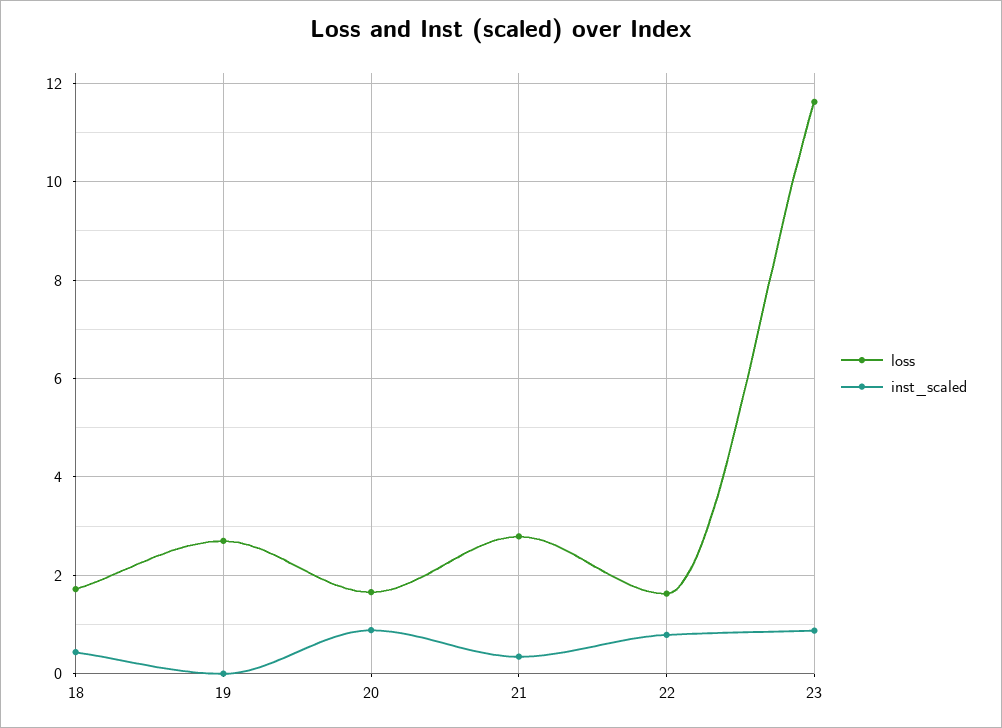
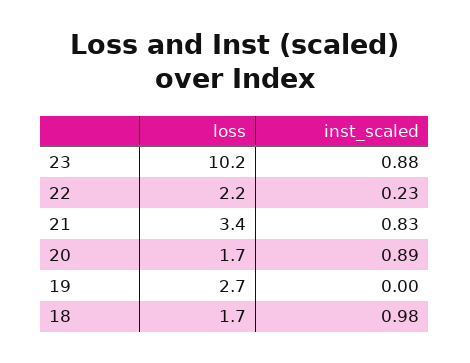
inst_scaled, 18: 0.4 -> 0.98
loss, 21: 2.8 -> 3.4
inst_scaled, 21: 0.4 -> 0.83
loss, 22: 1.6 -> 2.2
inst_scaled, 22: 0.8 -> 0.23
loss, 23: 11.6 -> 10.2

